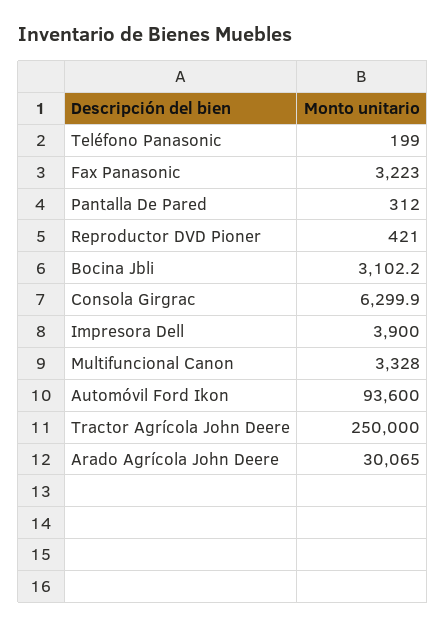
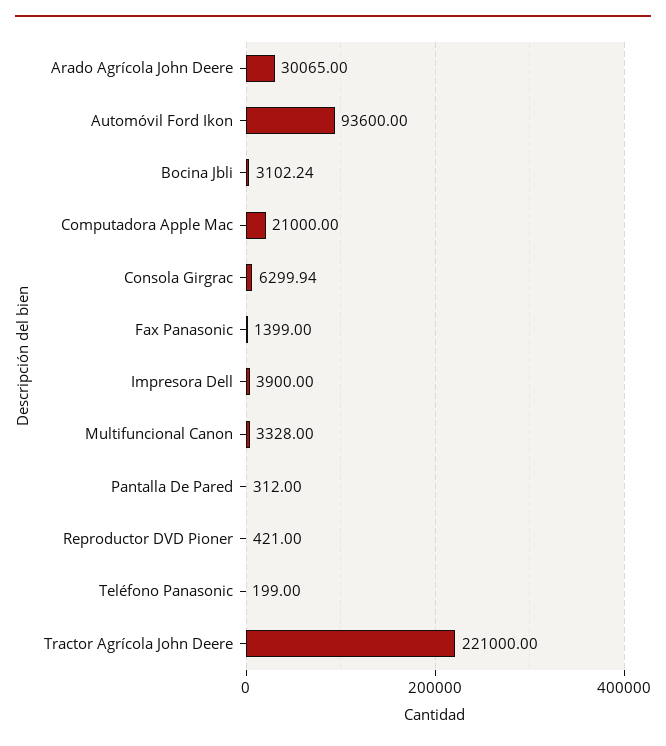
Fax Panasonic: 3223 -> 1399
Tractor Agrícola John Deere: 250000 -> 221000
Computadora Apple Mac: none -> 21000

